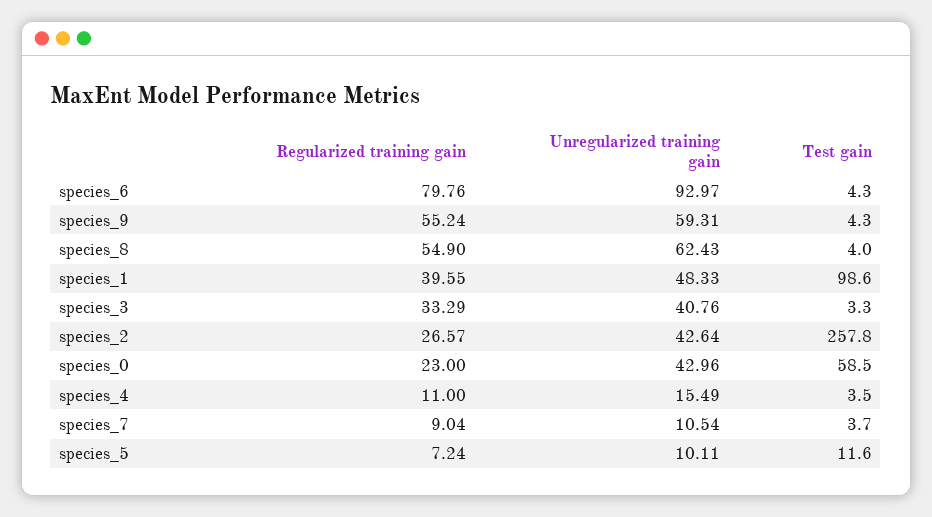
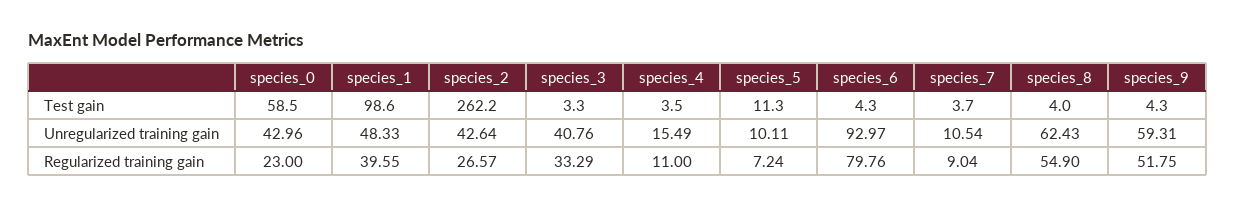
Regularized training gain, species_9: 55.24 -> 51.75
Test gain, species_2: 257.8 -> 262.2
Test gain, species_5: 11.6 -> 11.3

